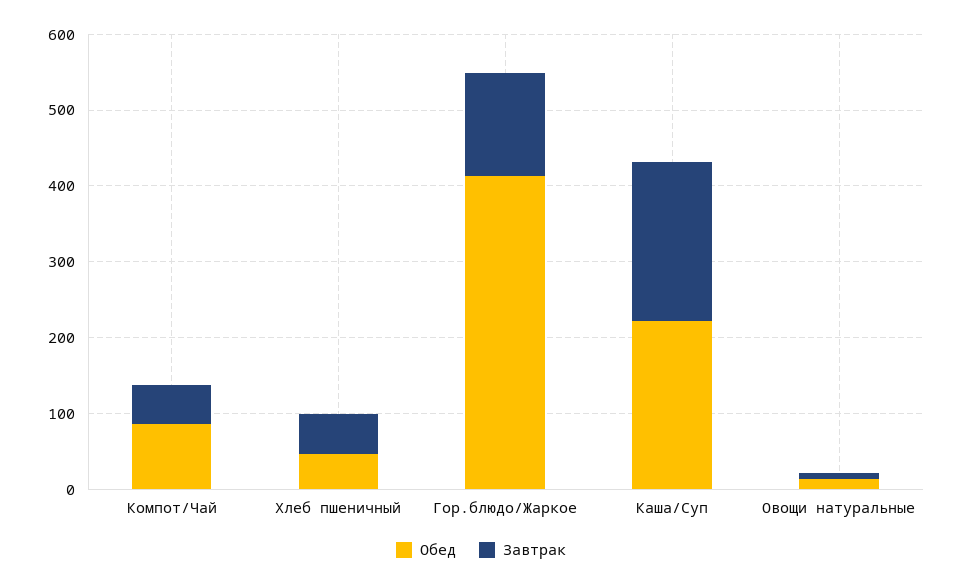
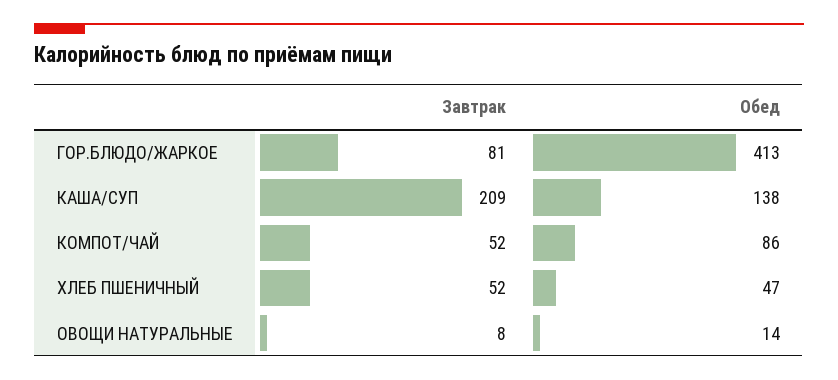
Завтрак, Гор.блюдо/Жаркое: 140 -> 81
Обед, Каша/Суп: 220 -> 138

